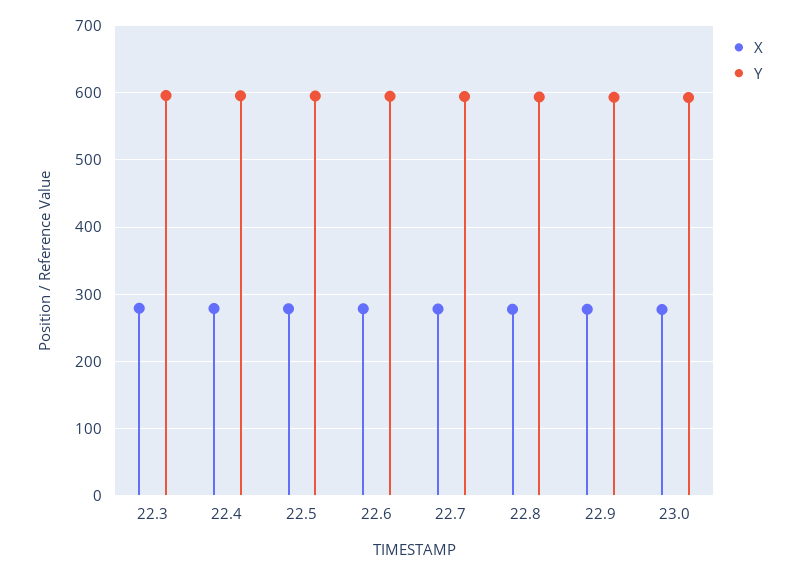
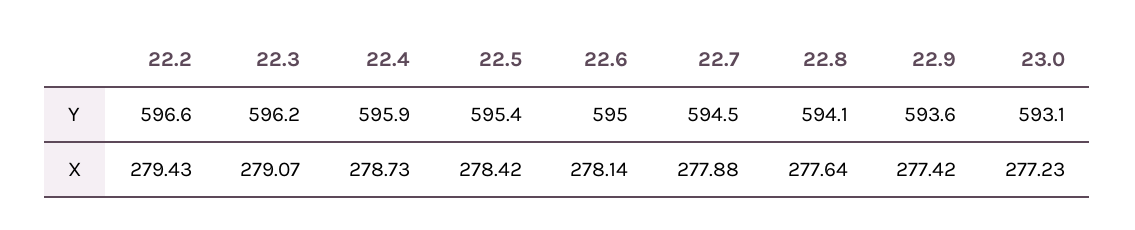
Y, 22.2: none -> 596.6
X, 22.2: none -> 279.43

